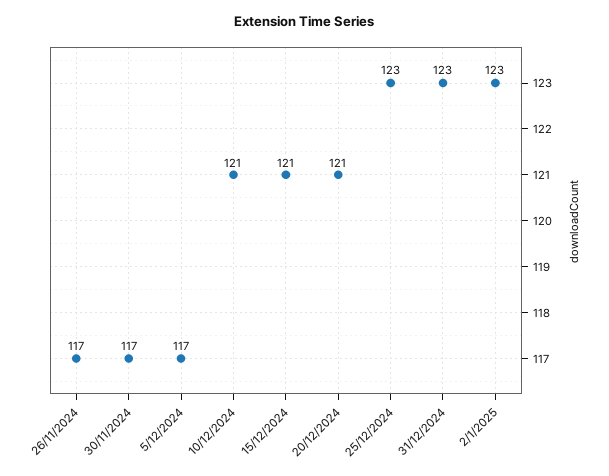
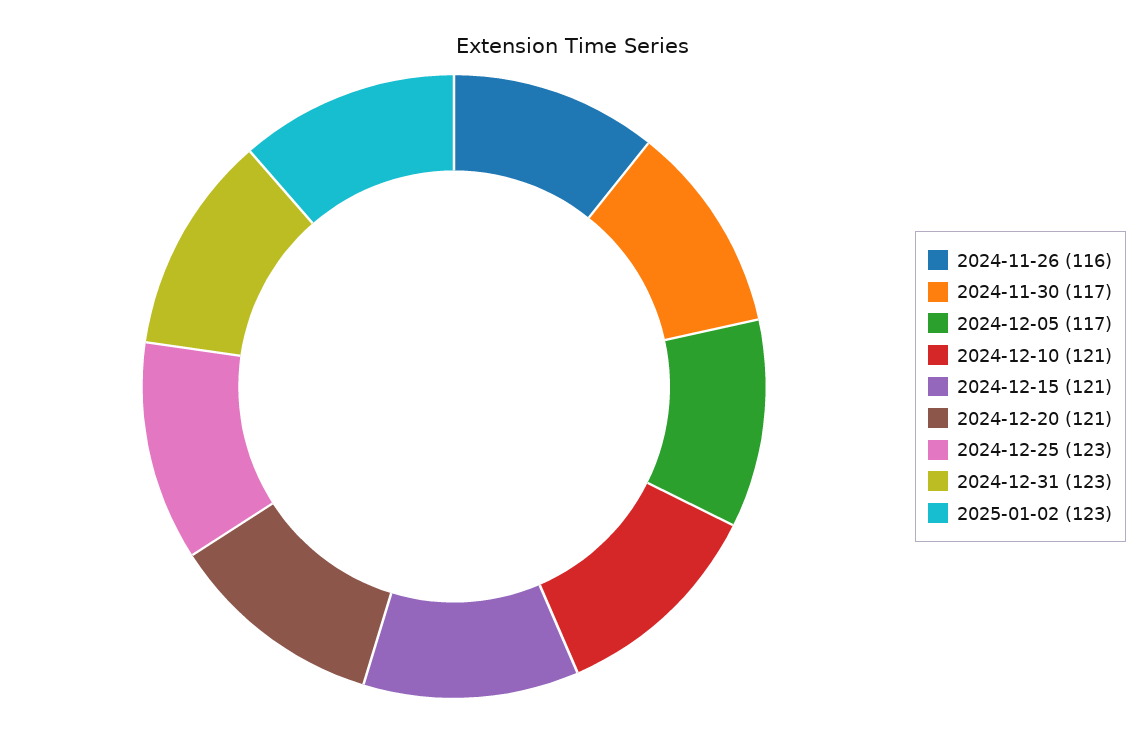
26/11/2024: 117 -> 116

